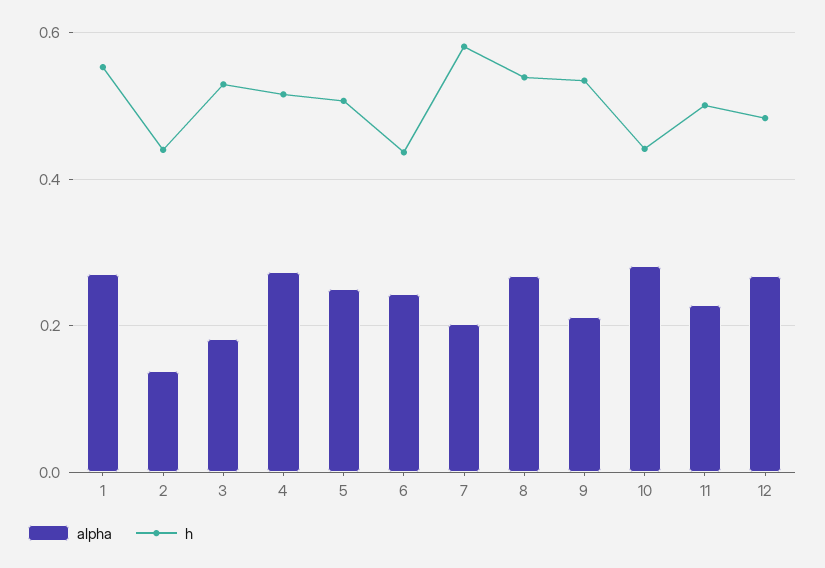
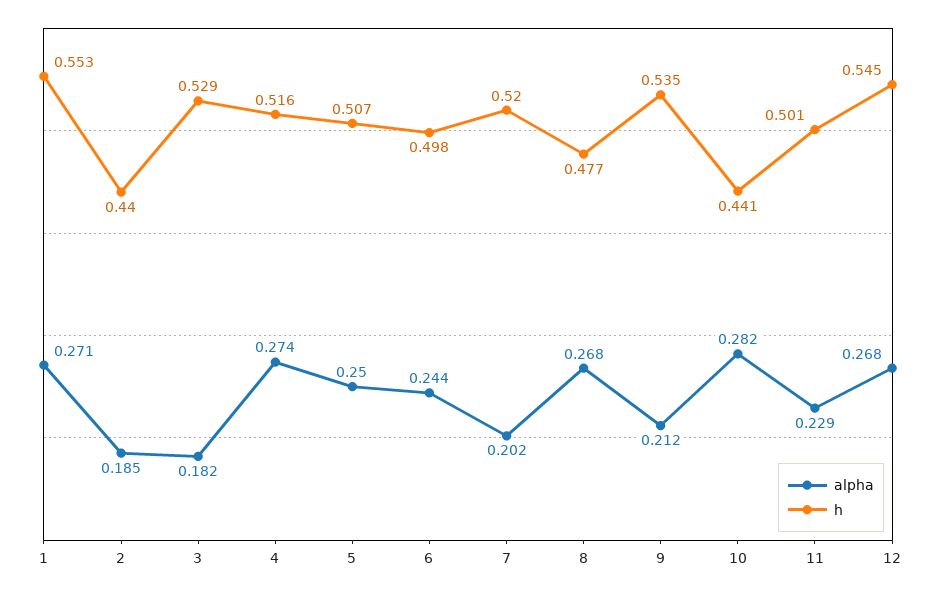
alpha, 2: 0.14 -> 0.185
h, 6: 0.44 -> 0.498
h, 7: 0.58 -> 0.52
h, 8: 0.54 -> 0.477
h, 12: 0.48 -> 0.545

